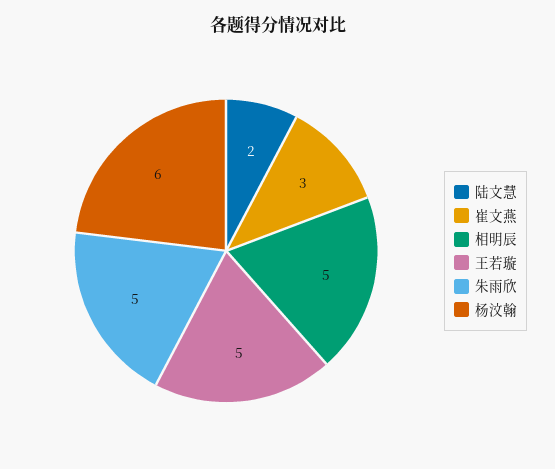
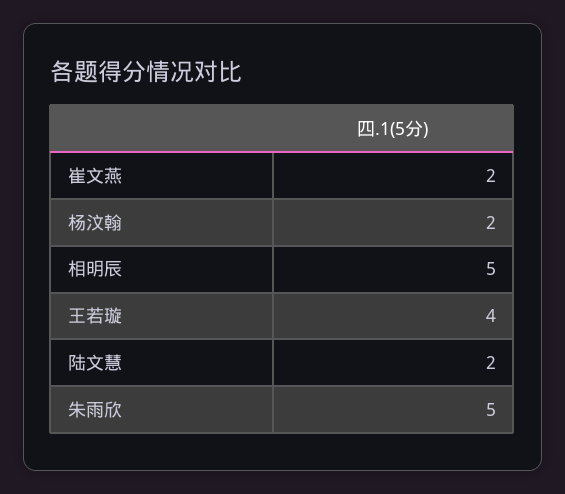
崔文燕: 3 -> 2
王若璇: 5 -> 4
杨汶翰: 6 -> 2

